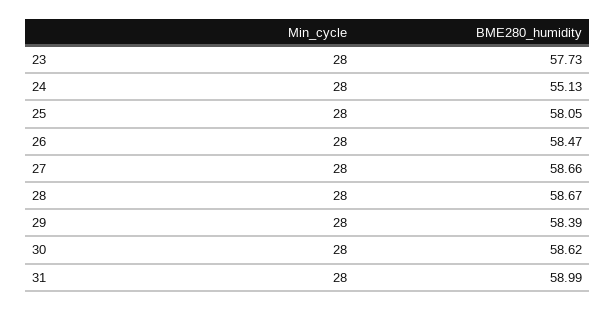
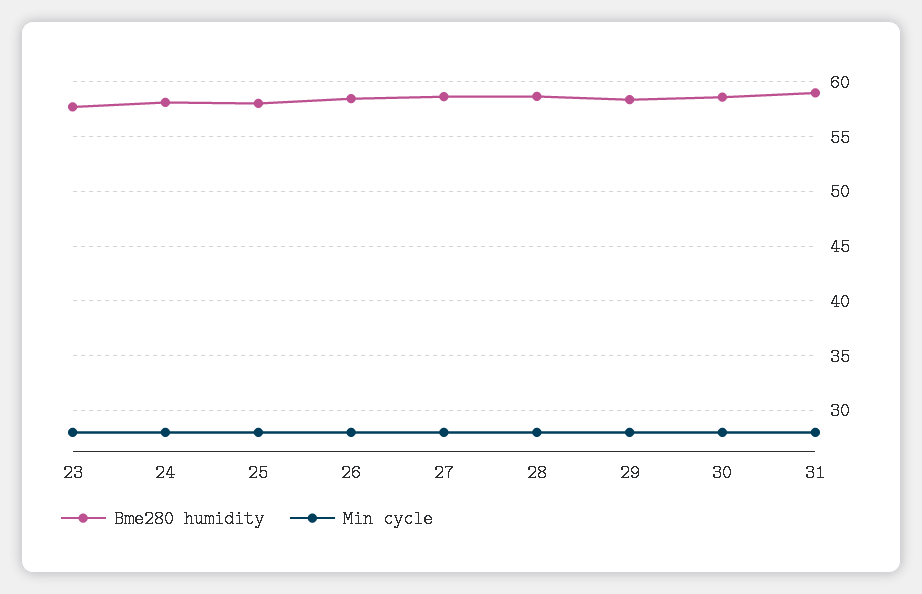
BME280_humidity, 24: 55.13 -> 58

